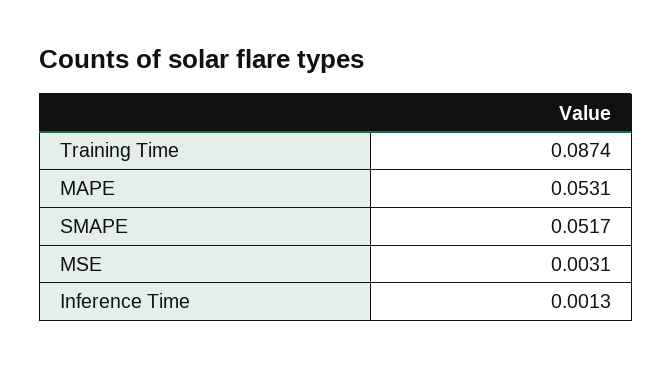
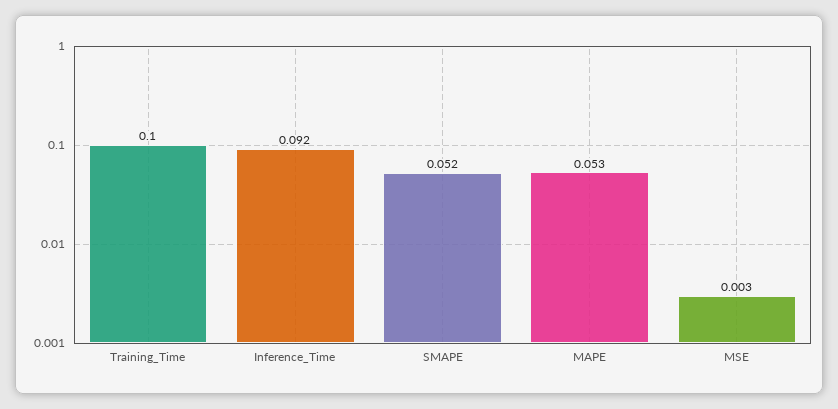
Training Time: 0.0874 -> 0.1
Inference Time: 0.0013 -> 0.092

